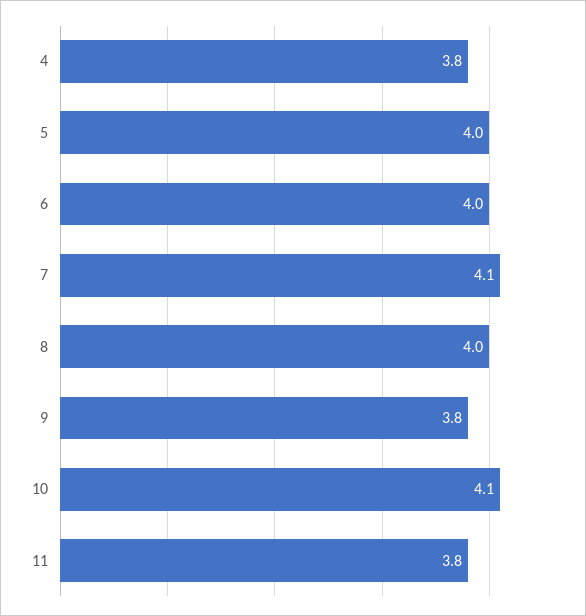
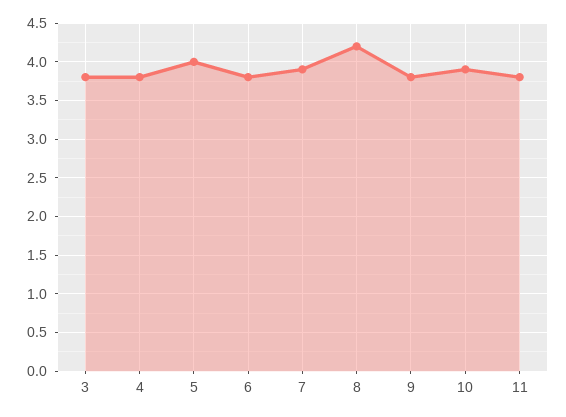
6: 4 -> 3.8
7: 4.1 -> 3.9
8: 4 -> 4.2
10: 4.1 -> 3.9
3: none -> 3.8

